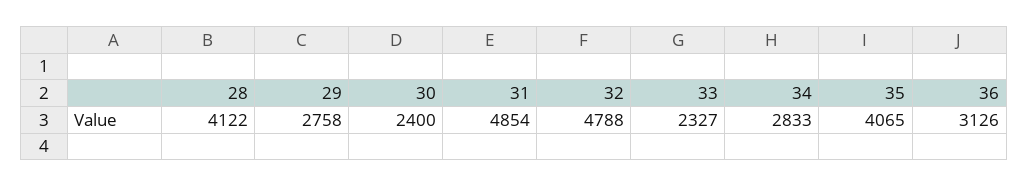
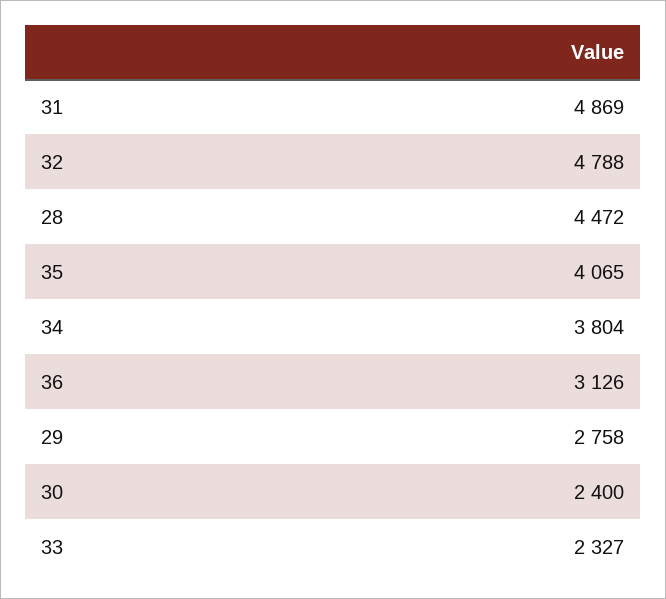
28: 4122 -> 4472
31: 4854 -> 4869
34: 2833 -> 3804

